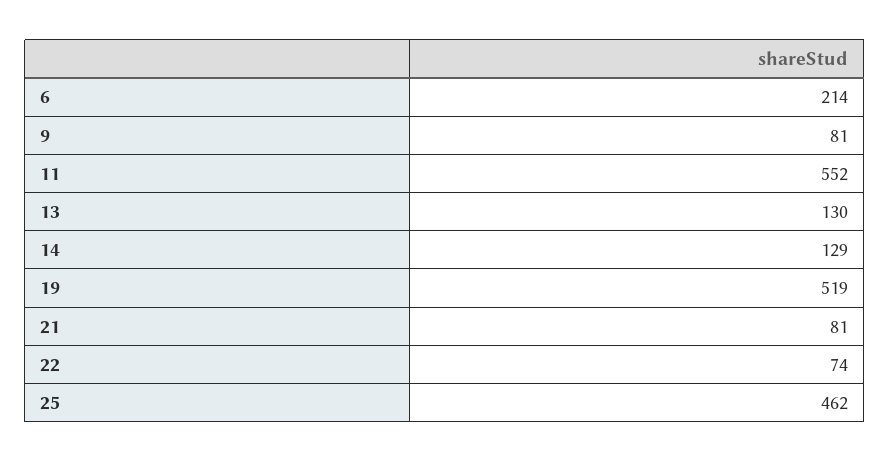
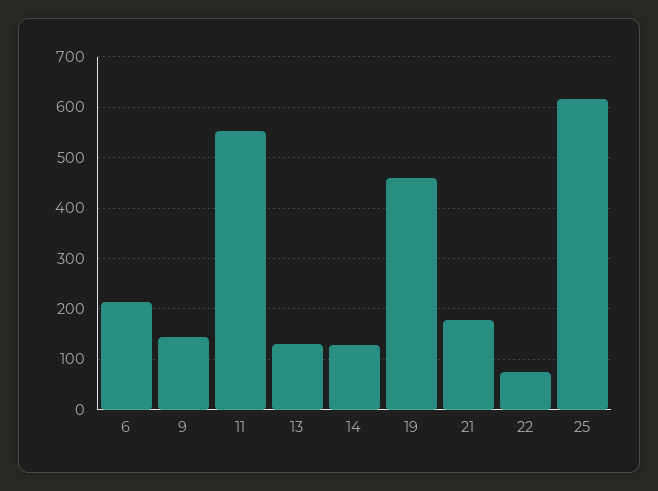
9: 81 -> 140
19: 519 -> 460
21: 81 -> 180
25: 462 -> 620

